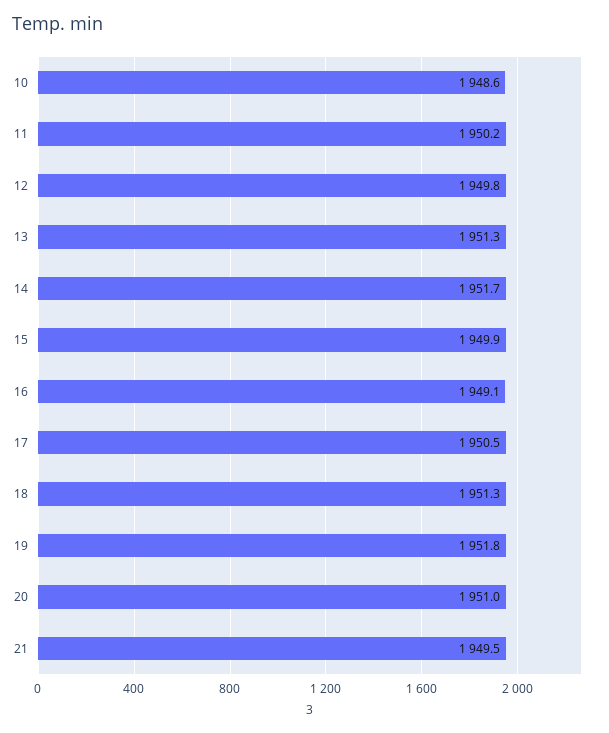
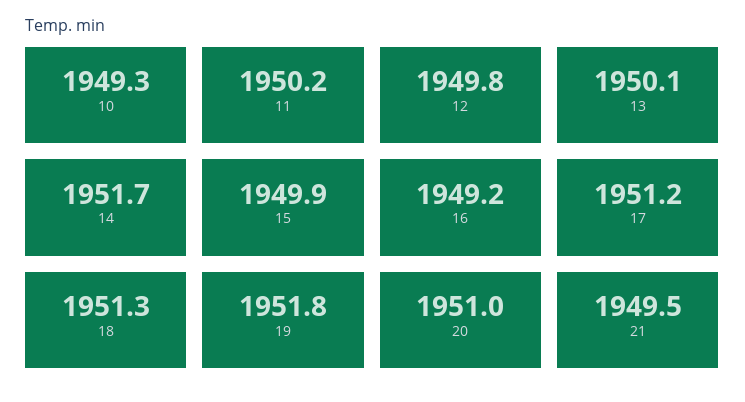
10: 1948.6 -> 1949.3
13: 1951.3 -> 1950.1
16: 1949.1 -> 1949.2
17: 1950.5 -> 1951.2

